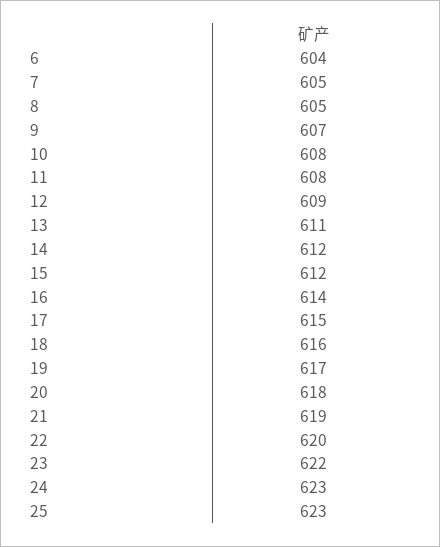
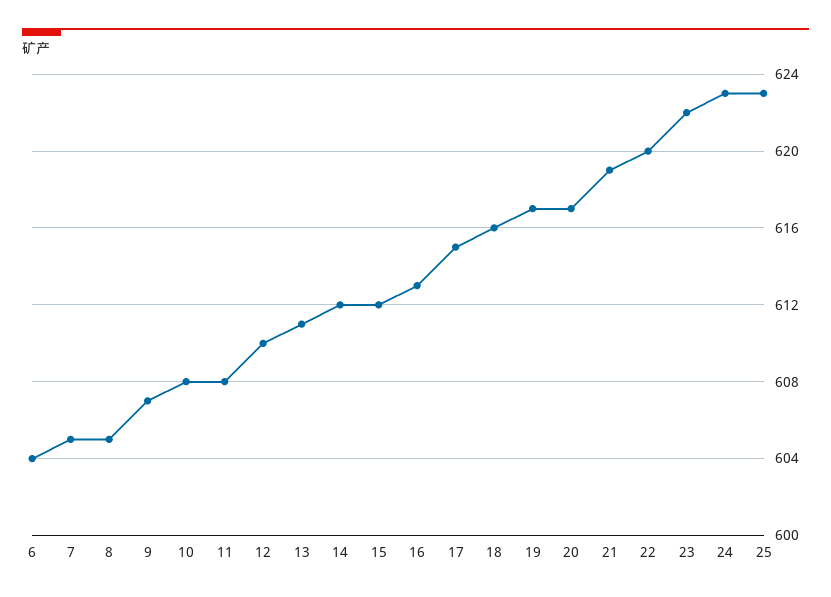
12: 609 -> 610
16: 614 -> 613
20: 618 -> 617

